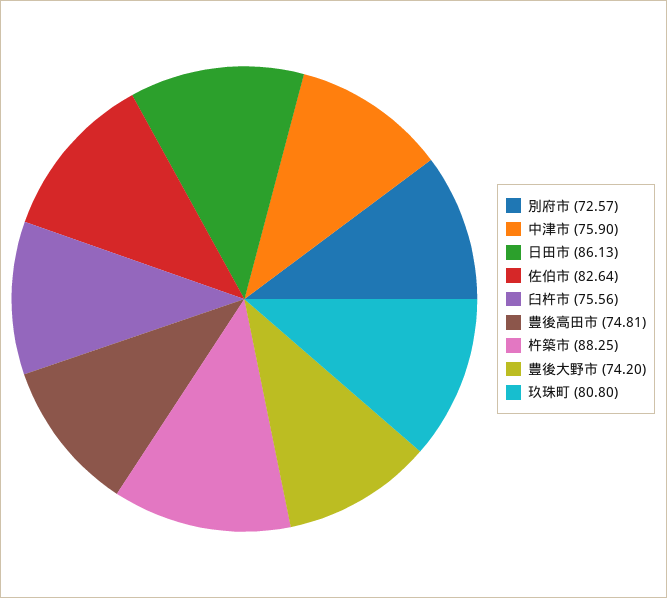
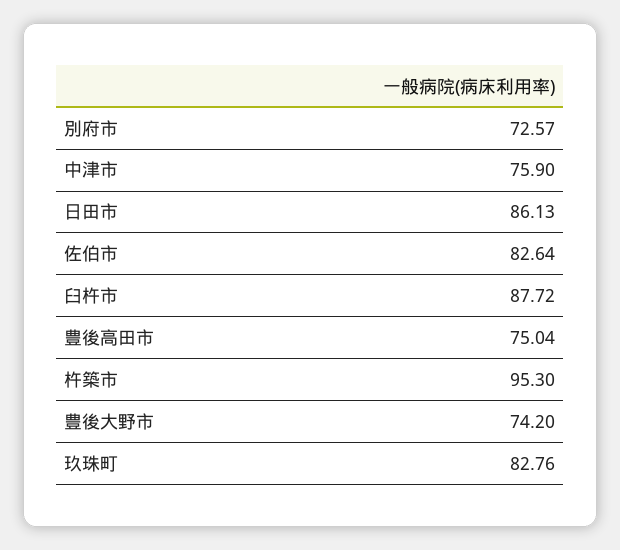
臼杵市: 75.56 -> 87.72
豊後高田市: 74.81 -> 75.04
杵築市: 88.25 -> 95.3
玖珠町: 80.8 -> 82.76

